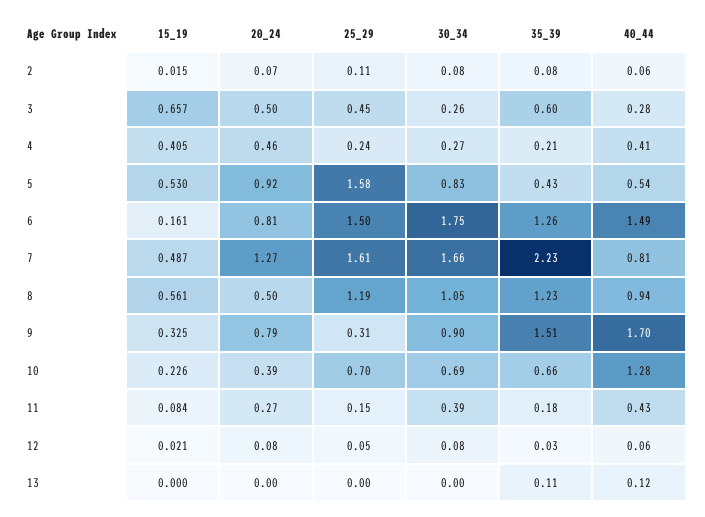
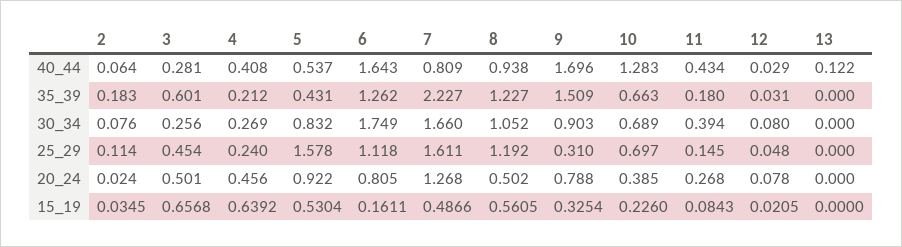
15_19, 2: 0.015 -> 0.0345
20_24, 2: 0.07 -> 0.024
35_39, 2: 0.08 -> 0.183
15_19, 4: 0.405 -> 0.6392
25_29, 6: 1.5 -> 1.118
40_44, 6: 1.49 -> 1.643
40_44, 12: 0.06 -> 0.029
35_39, 13: 0.11 -> 0

